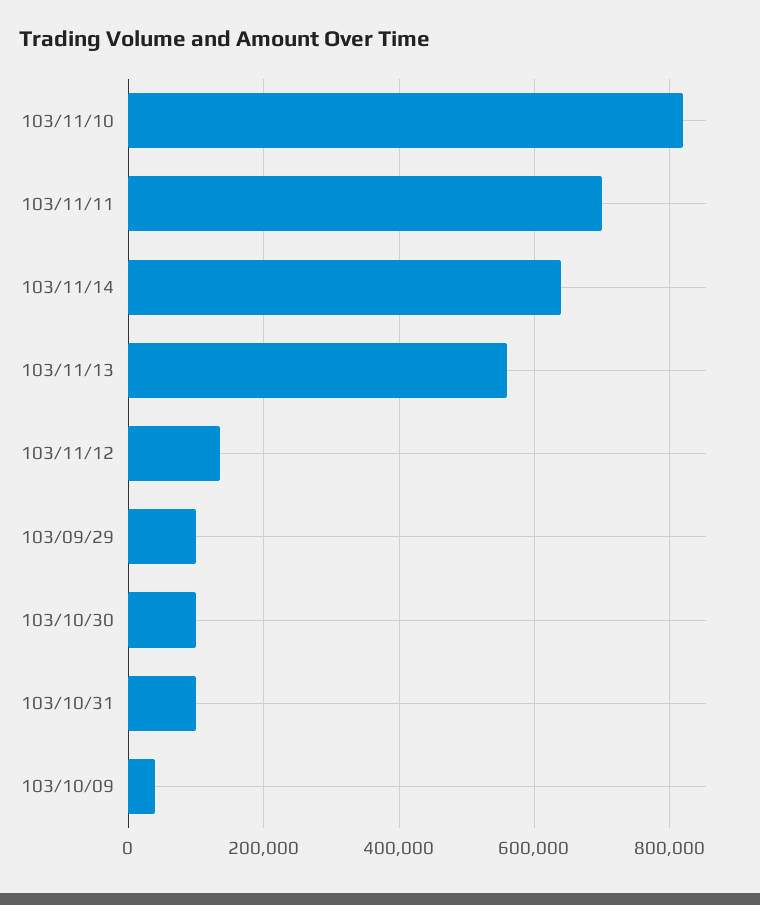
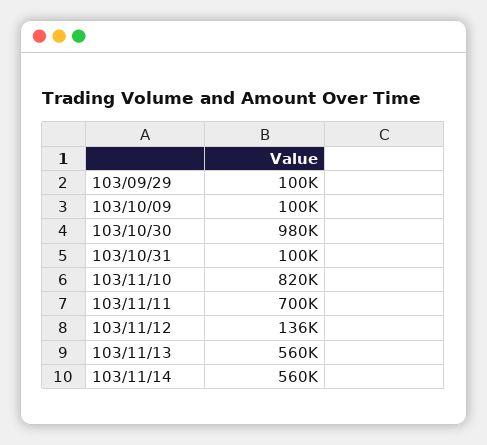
103/11/14: 640000 -> 560000
103/10/30: 100000 -> 980000
103/10/09: 40000 -> 100000

